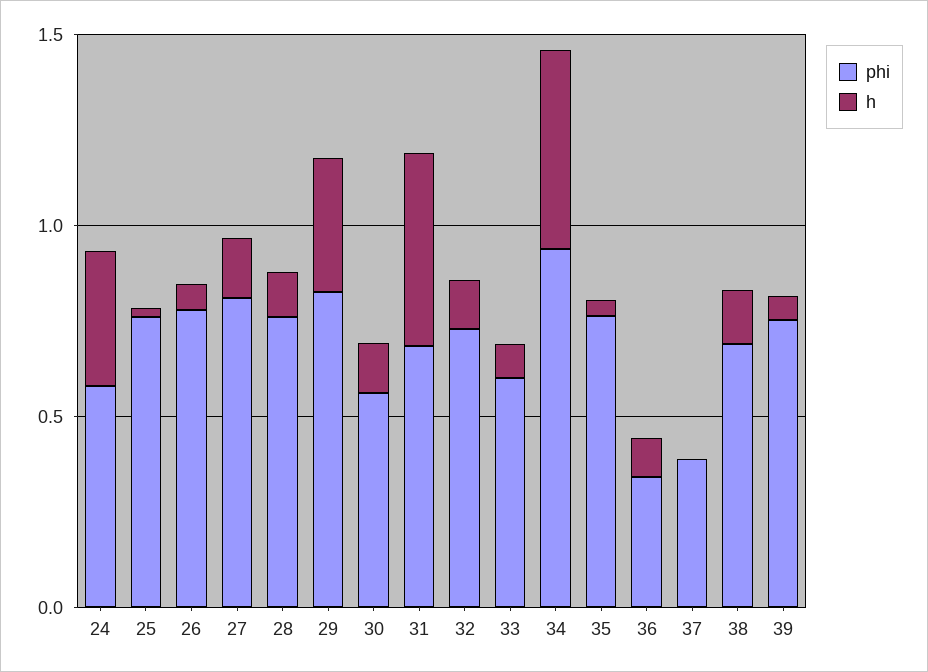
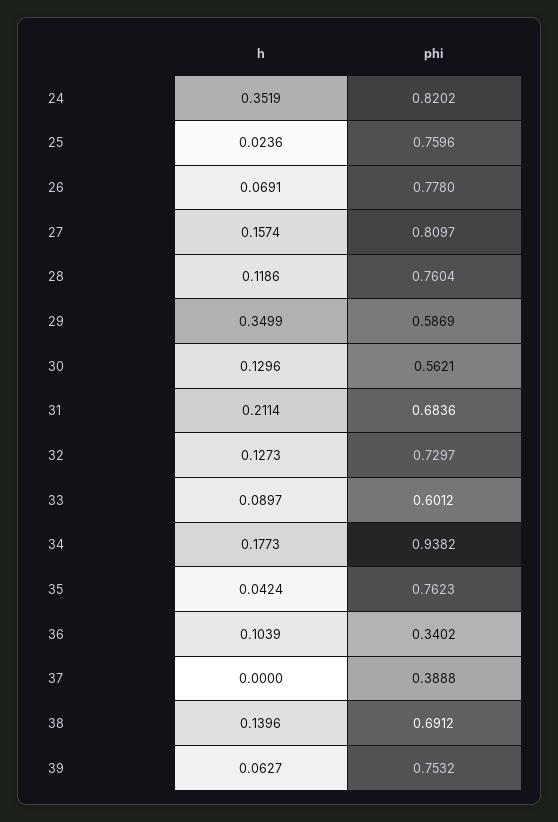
phi, 24: 0.6 -> 0.8202
phi, 29: 0.8 -> 0.5869
h, 31: 0.5 -> 0.2114
h, 34: 0.5 -> 0.1773

